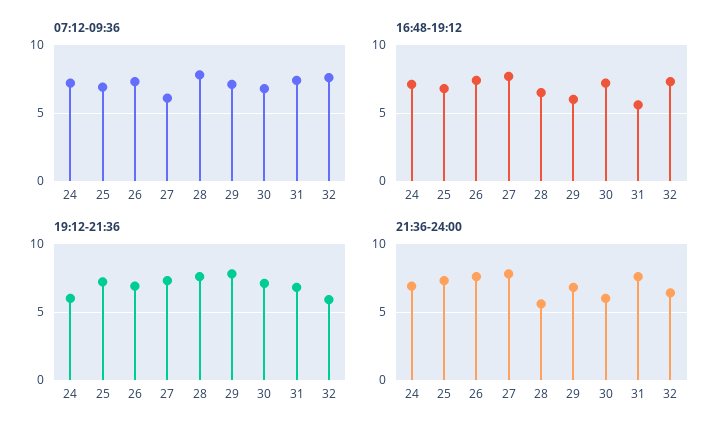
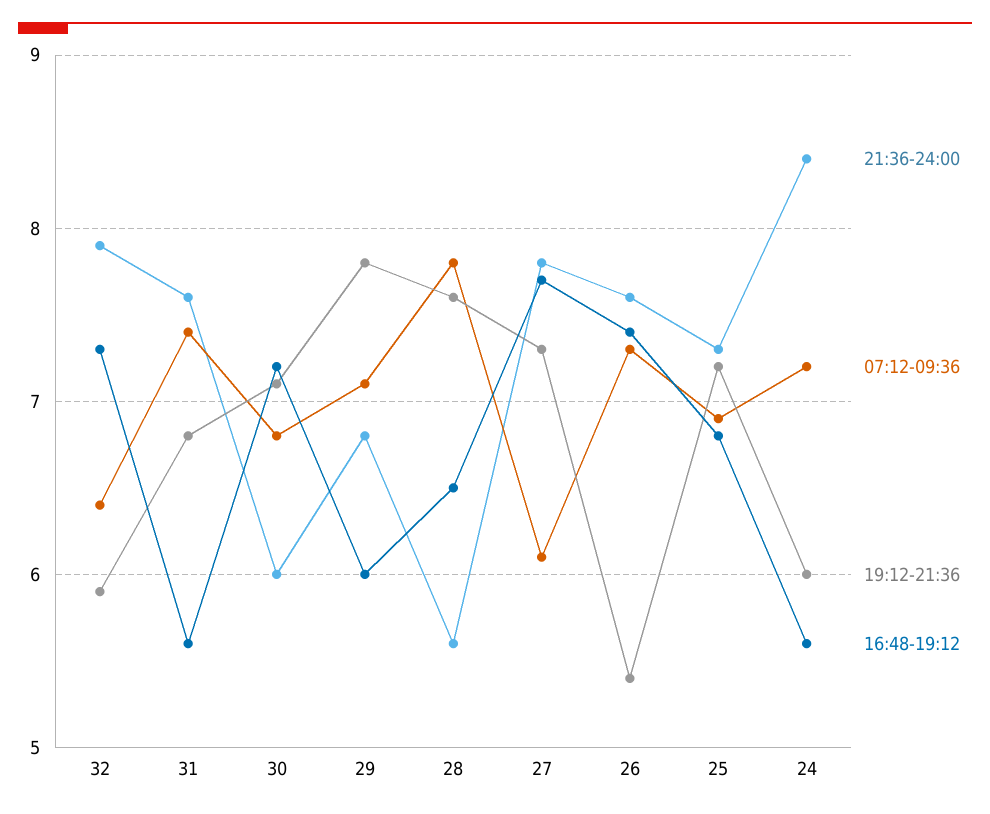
07:12-09:36, 32: 7.5 -> 6.4
16:48-19:12, 24: 7 -> 5.6
19:12-21:36, 26: 7 -> 5.4
21:36-24:00, 24: 7 -> 8.4
21:36-24:00, 32: 6.5 -> 7.9

